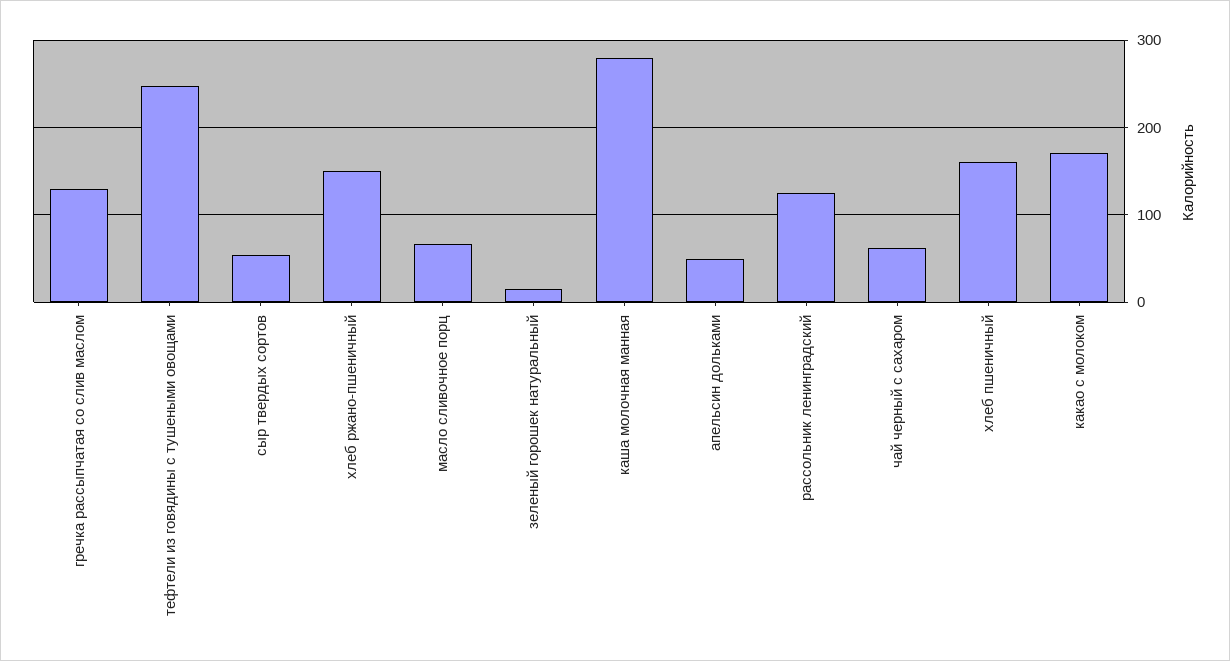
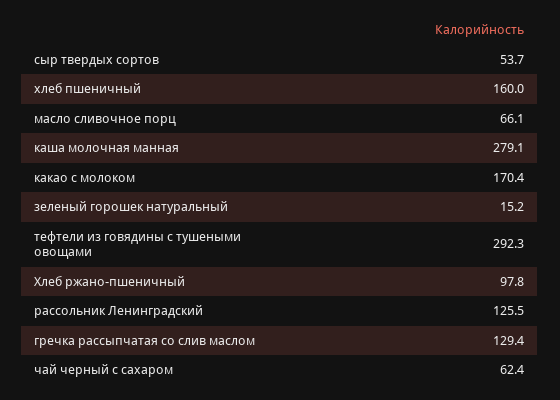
тефтели из говядины с тушеными овощами: 250 -> 292.3
хлеб ржано-пшеничный: 150 -> 97.8
апельсин дольками: 50 -> none

